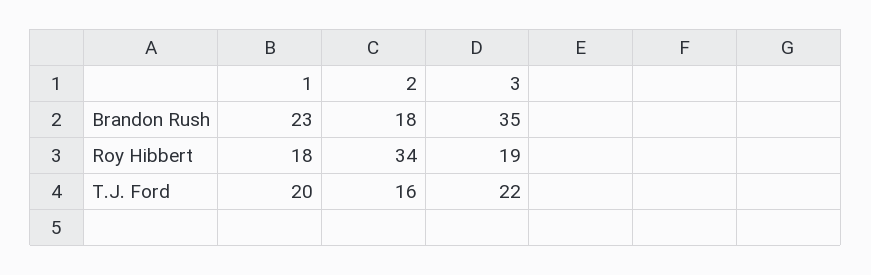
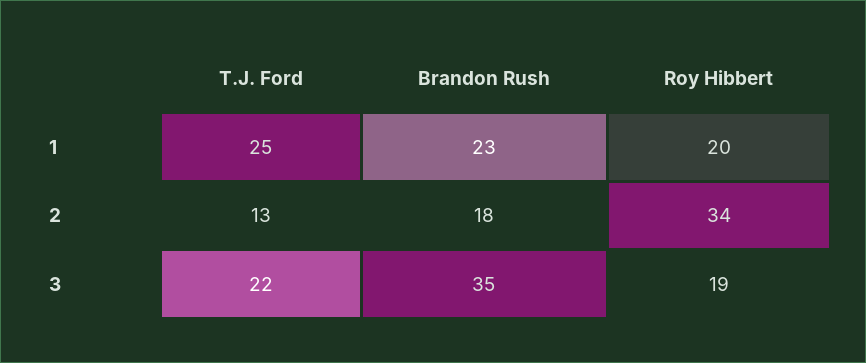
1, Roy Hibbert: 18 -> 20
1, T.J. Ford: 20 -> 25
2, T.J. Ford: 16 -> 13

